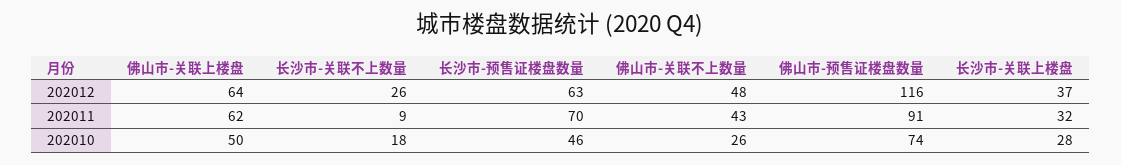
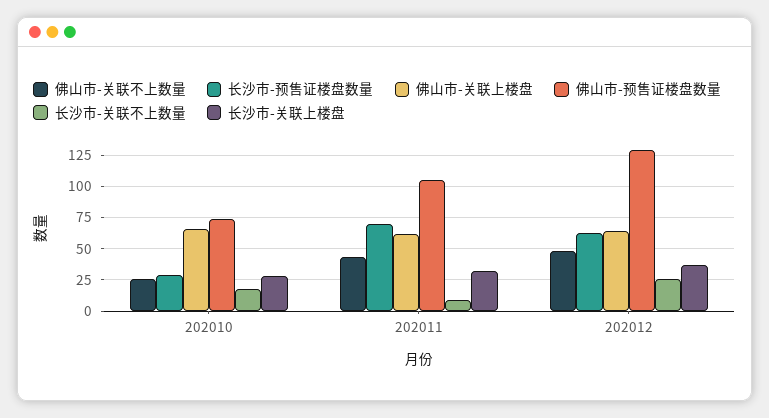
佛山市-预售证楼盘数量, 202012: 116 -> 130
佛山市-预售证楼盘数量, 202011: 91 -> 105
佛山市-关联上楼盘, 202010: 50 -> 65
长沙市-预售证楼盘数量, 202010: 46 -> 30

